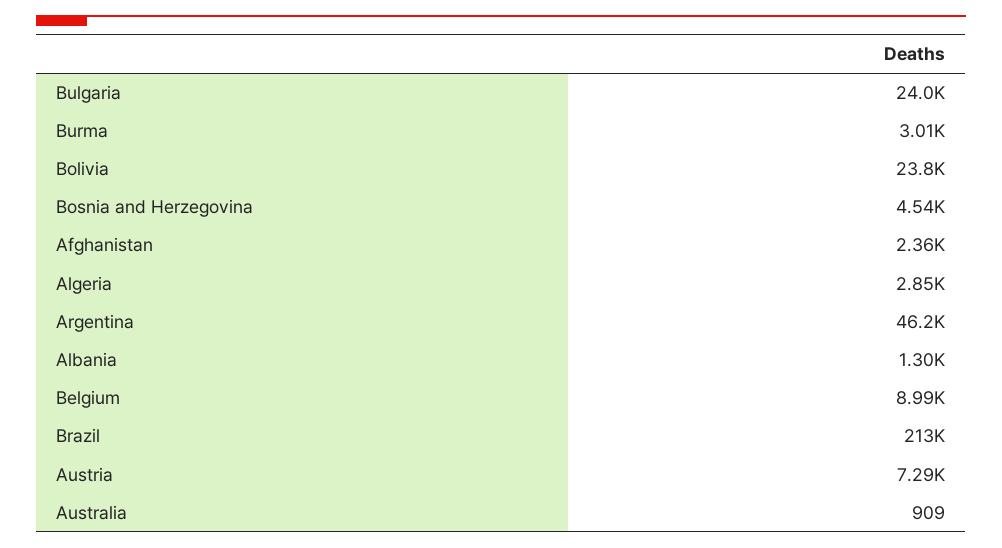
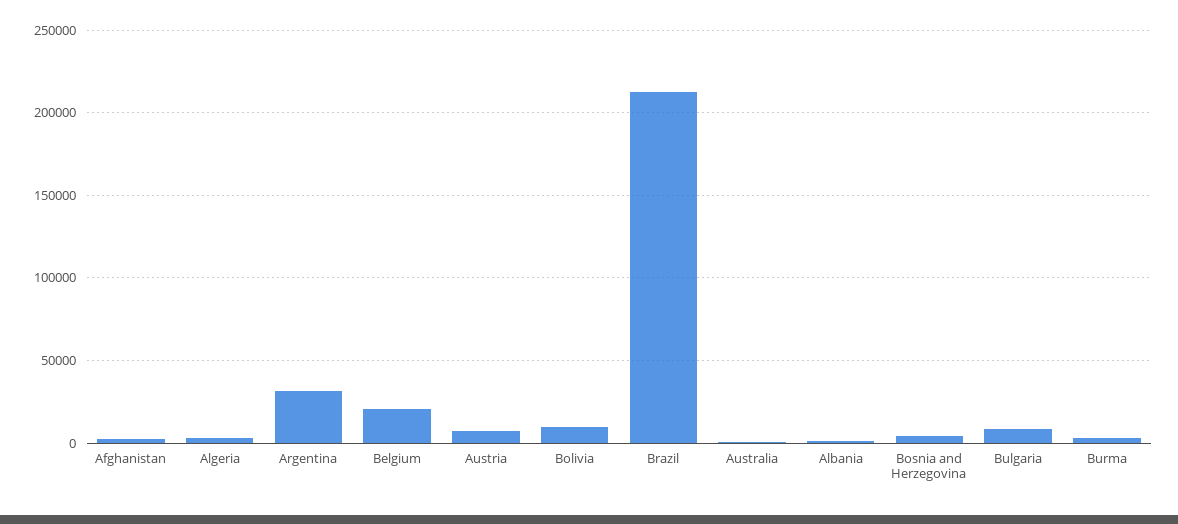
Bulgaria: 24000 -> 10000
Bolivia: 23800 -> 10000
Argentina: 46200 -> 30000
Belgium: 8990 -> 20000

